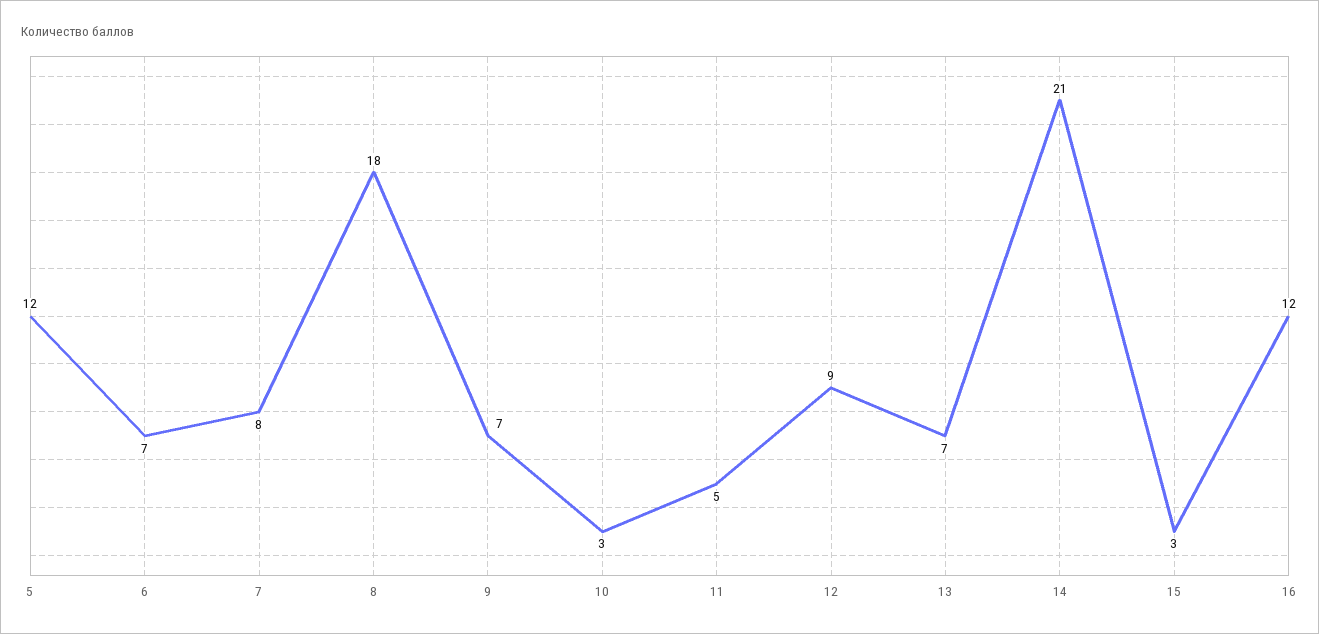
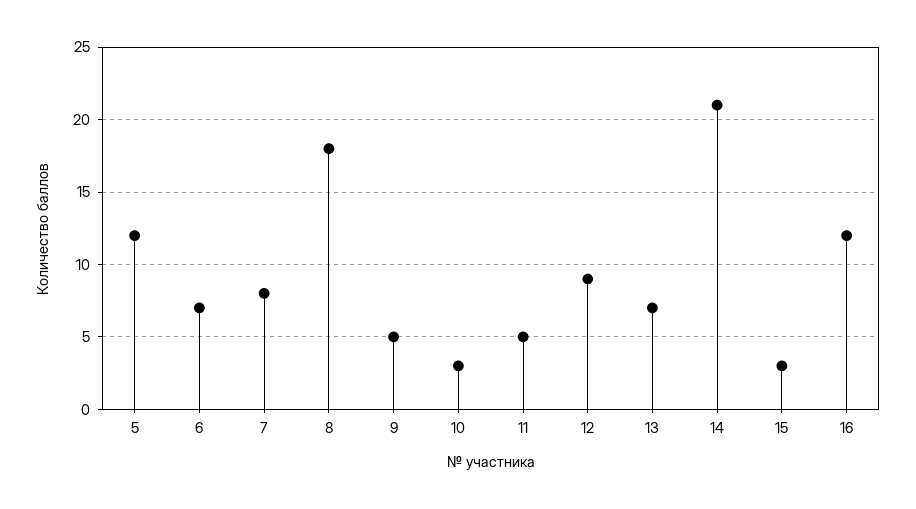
9: 7 -> 5

